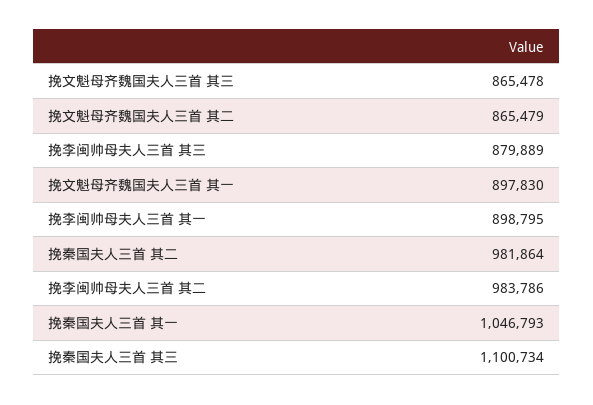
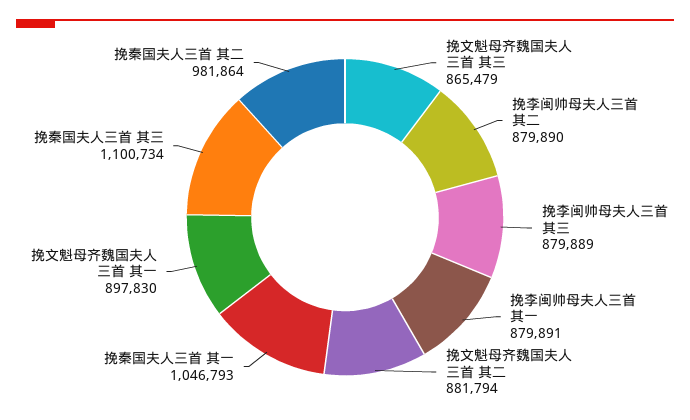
挽文魁母齐魏国夫人三首 其三: 865478 -> 865479
挽文魁母齐魏国夫人三首 其二: 865479 -> 881794
挽李闽帅母夫人三首 其一: 898795 -> 879891
挽李闽帅母夫人三首 其二: 983786 -> 879890

